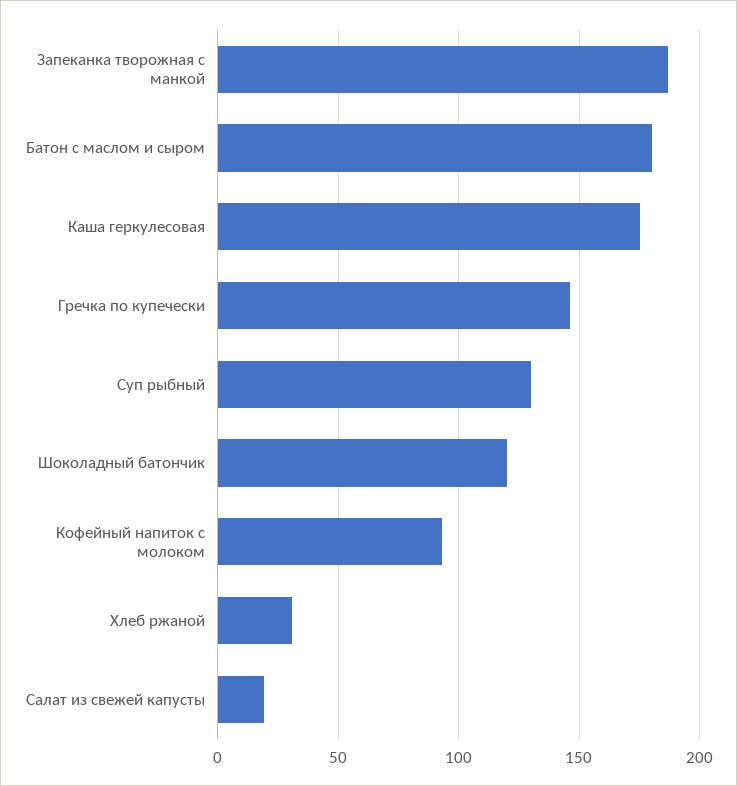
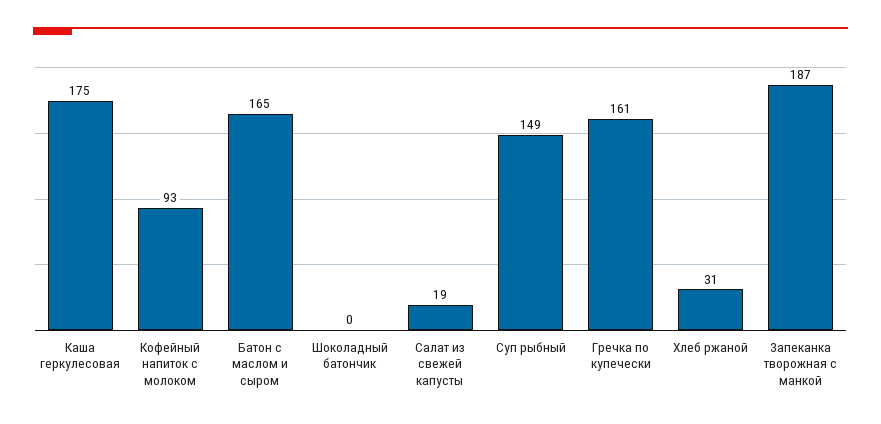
Батон с маслом и сыром: 180 -> 165
Гречка по купечески: 145 -> 161
Суп рыбный: 130 -> 149
Шоколадный батончик: 120 -> 0

